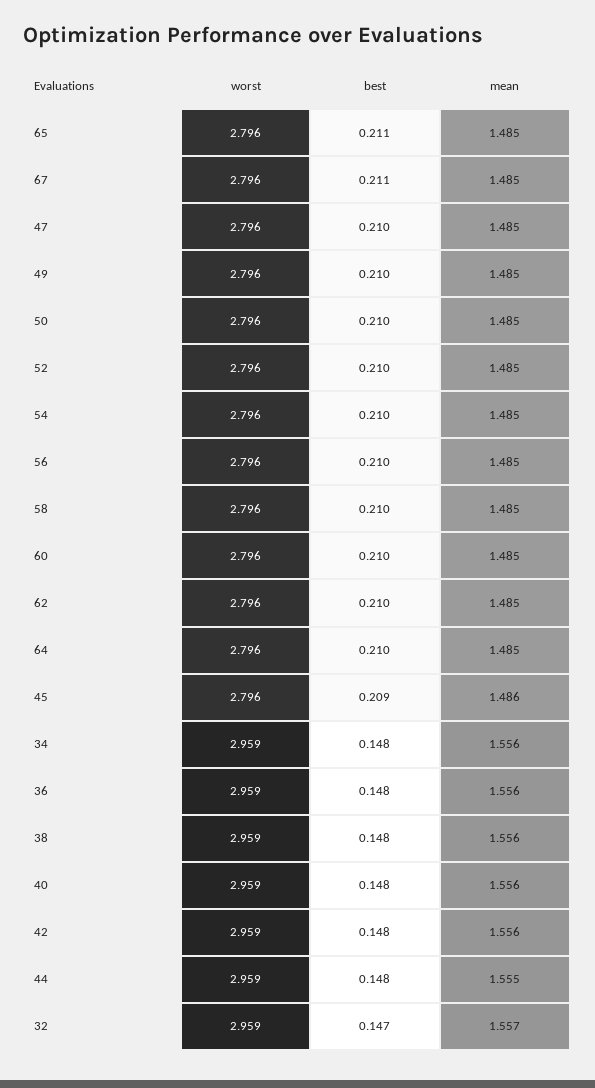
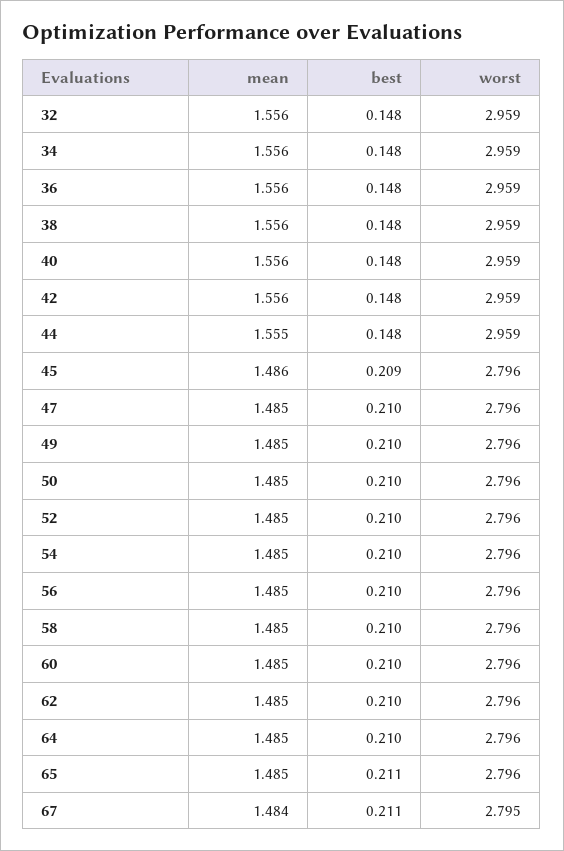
worst, 67: 2.796 -> 2.795
mean, 67: 1.485 -> 1.484
best, 32: 0.147 -> 0.148
mean, 32: 1.557 -> 1.556

